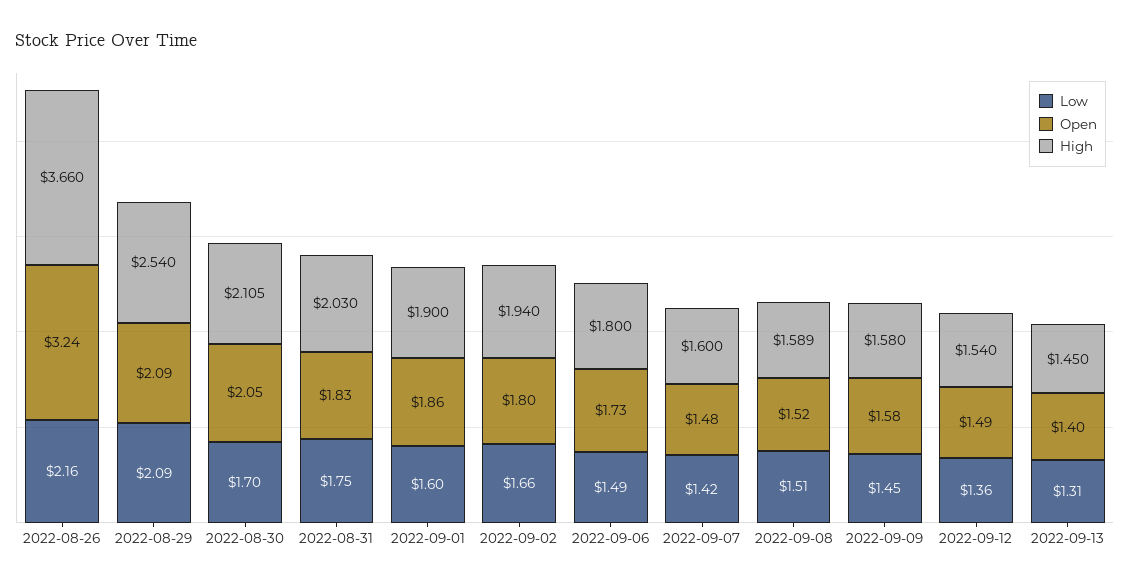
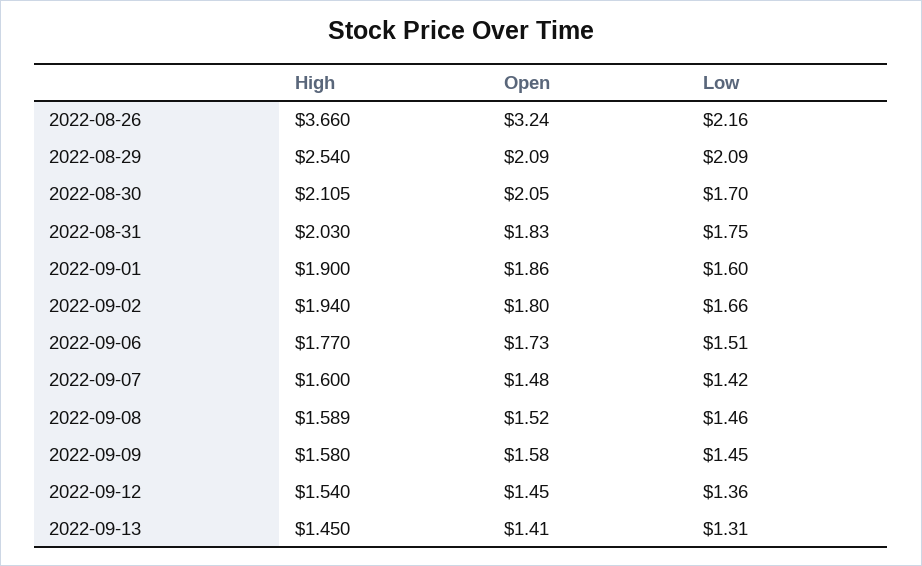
Low, 2022-09-06: 1.49 -> 1.51
High, 2022-09-06: 1.8 -> 1.77
Low, 2022-09-08: 1.51 -> 1.46
Open, 2022-09-12: 1.49 -> 1.45
Open, 2022-09-13: 1.4 -> 1.41

